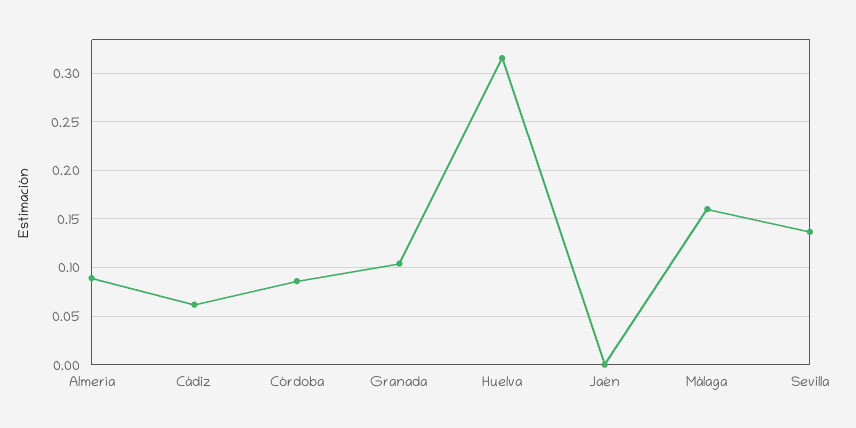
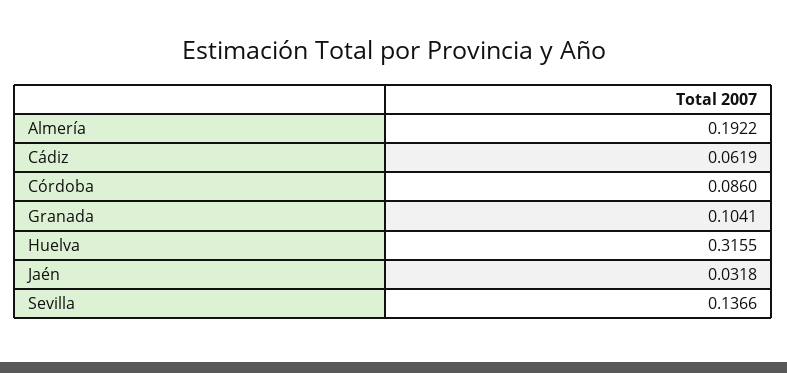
Almería: 0.09 -> 0.1922
Jaén: 0 -> 0.0318
Málaga: 0.16 -> none

